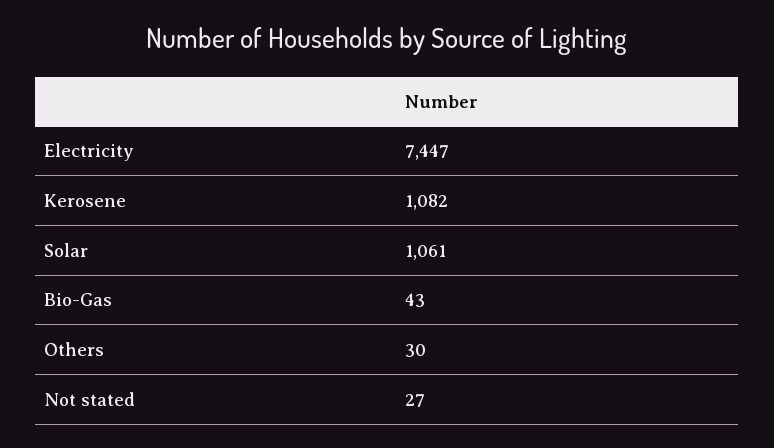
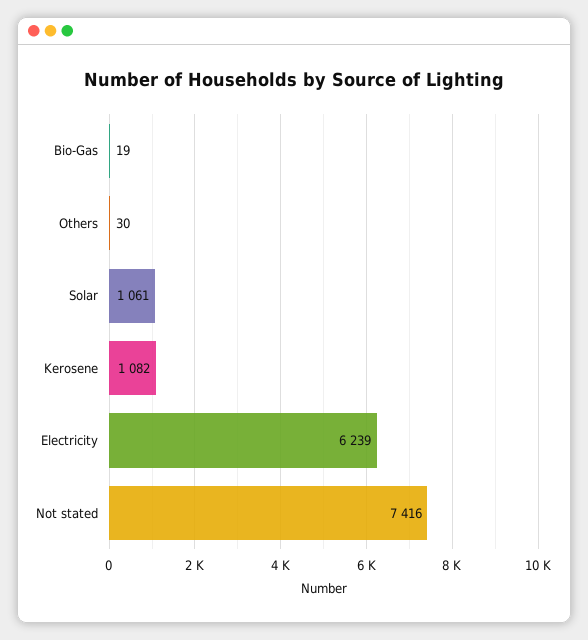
Electricity: 7447 -> 6239
Bio-Gas: 43 -> 19
Not stated: 27 -> 7416

